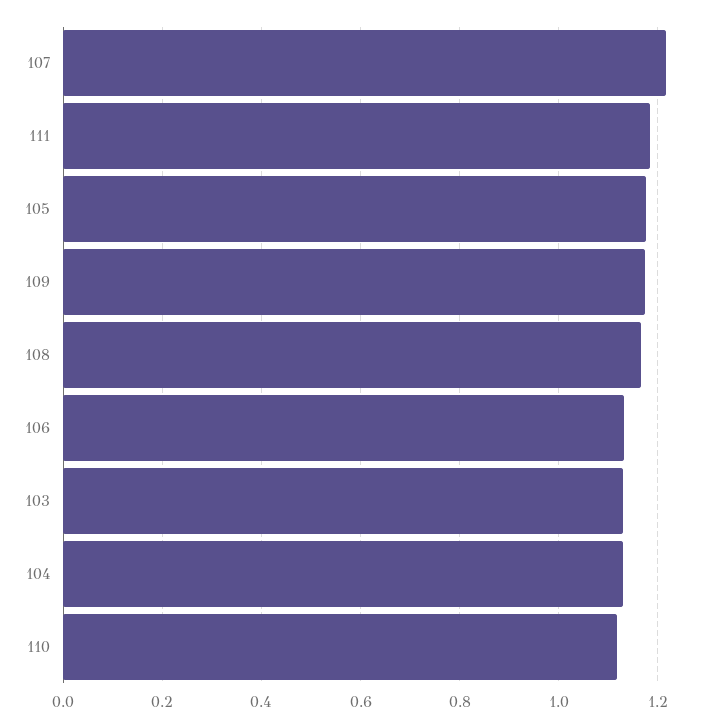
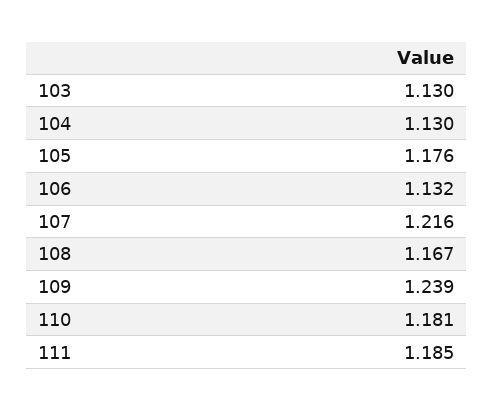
109: 1.18 -> 1.239
110: 1.12 -> 1.181

